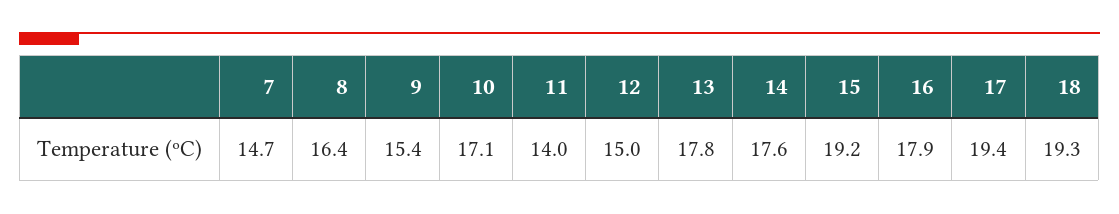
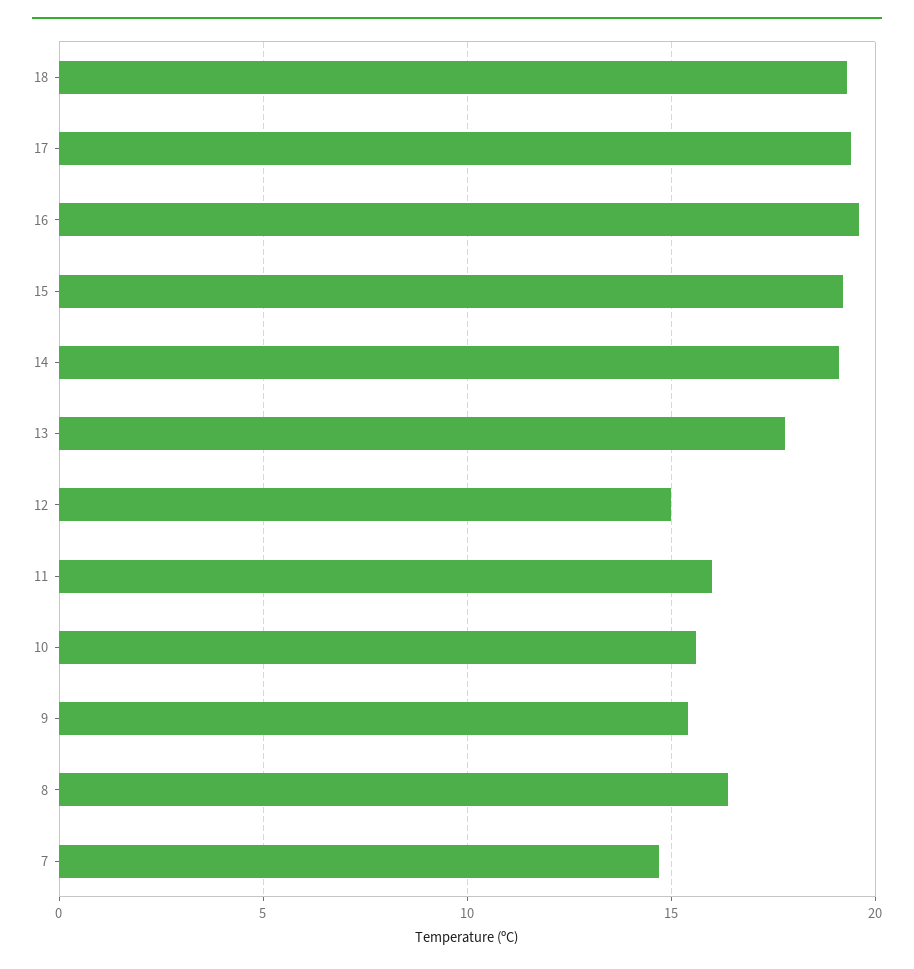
10: 17.1 -> 15.5
11: 14 -> 16
14: 17.6 -> 19
16: 17.9 -> 19.5

